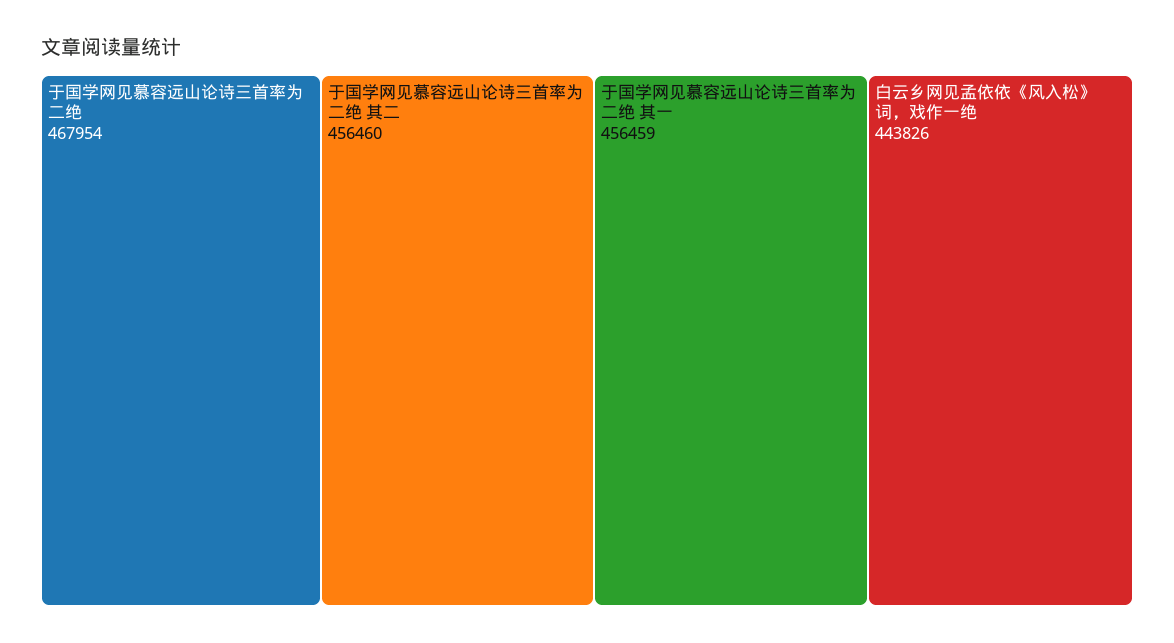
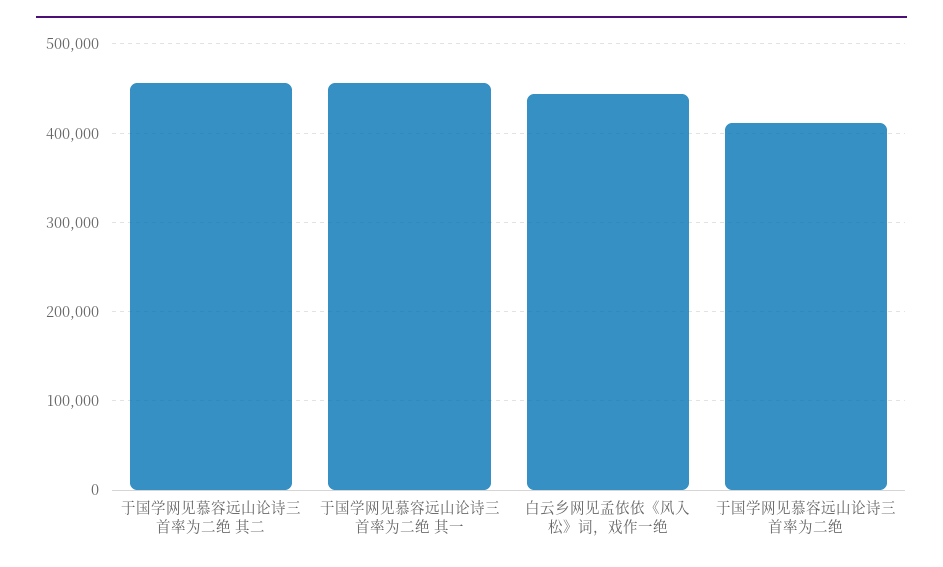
于国学网见慕容远山论诗三首率为二绝: 467954 -> 410000

